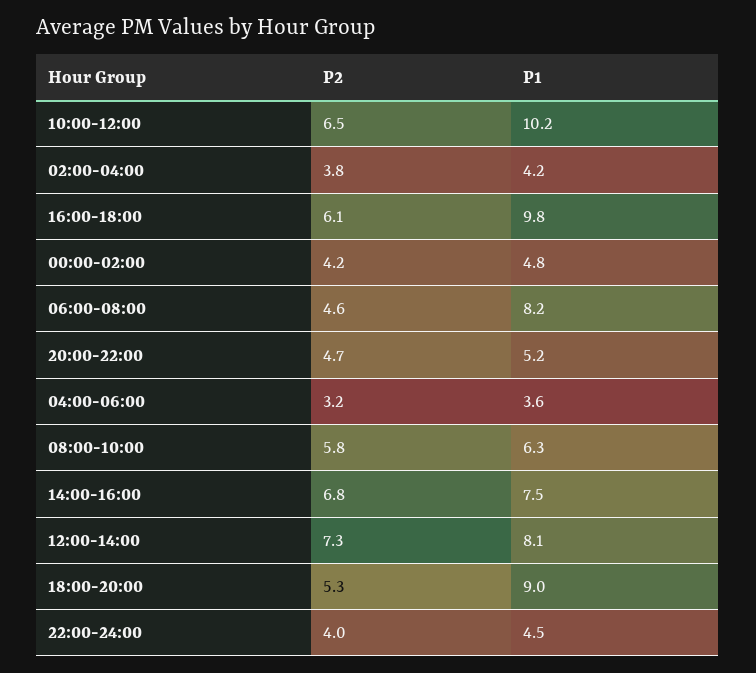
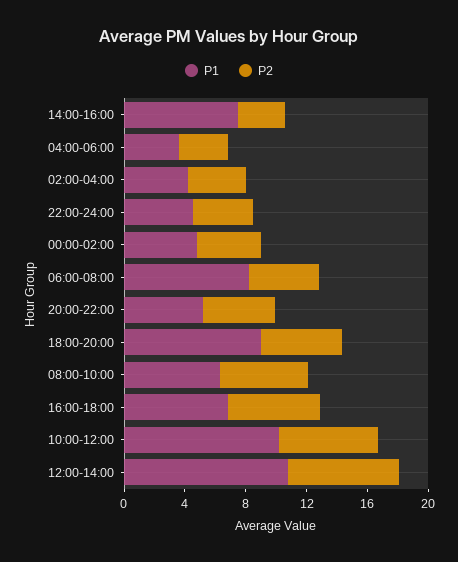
P1, 16:00-18:00: 9.8 -> 7
P2, 14:00-16:00: 6.8 -> 3
P1, 12:00-14:00: 8.1 -> 11

